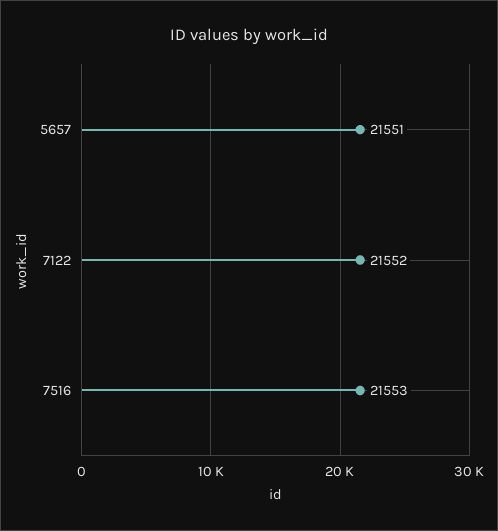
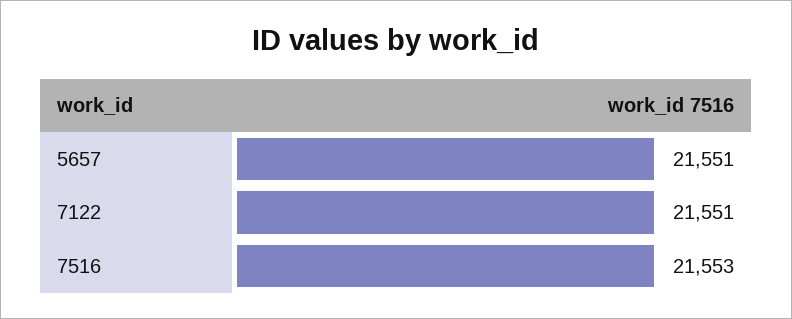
7122: 21552 -> 21551

